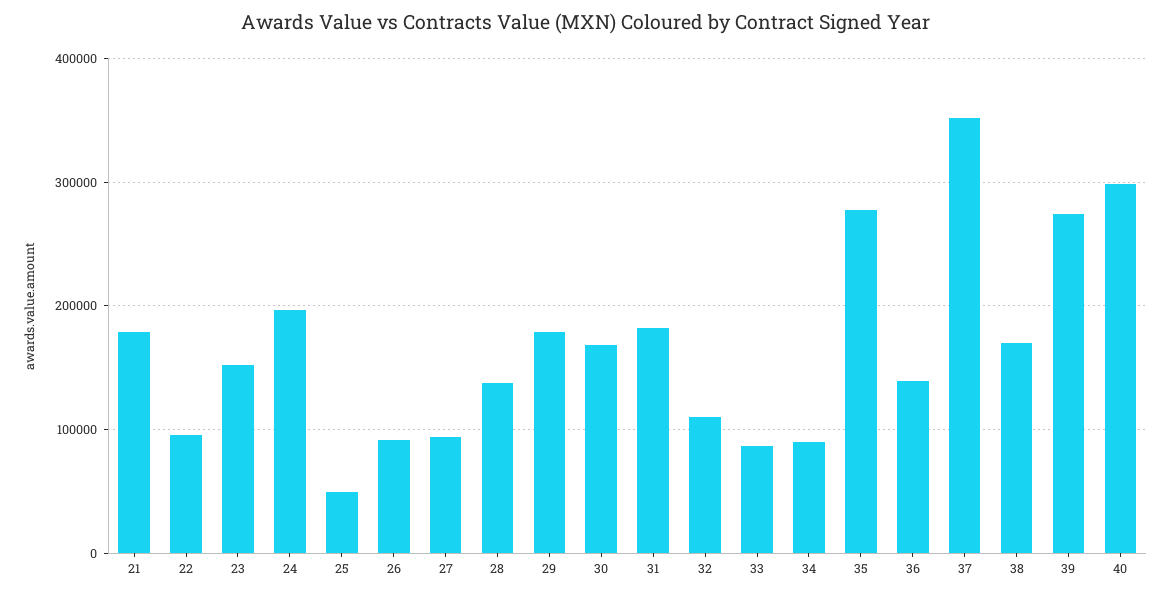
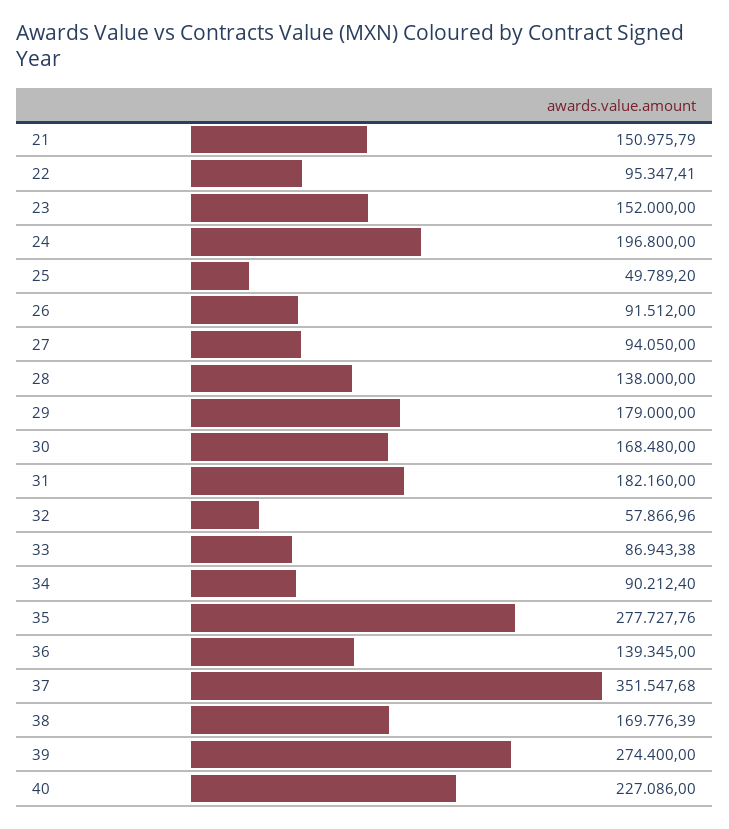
21: 180000 -> 150975.79
32: 110000 -> 57866.96
40: 300000 -> 227086

